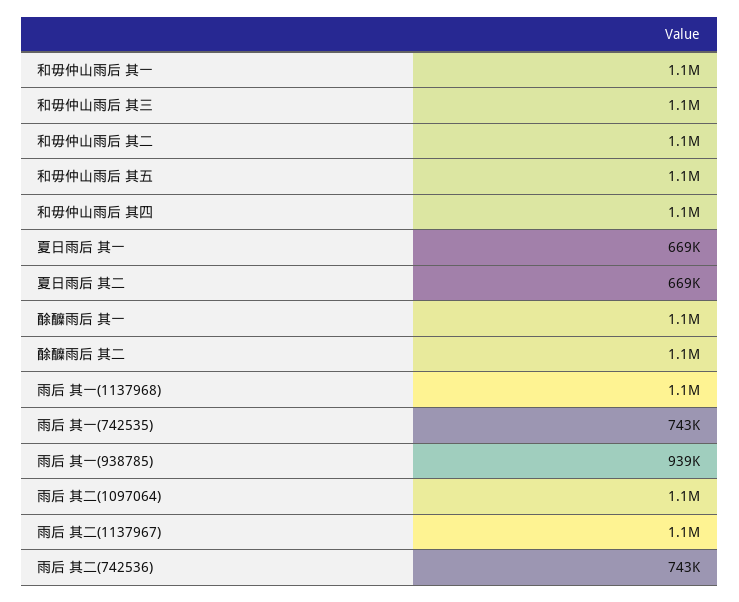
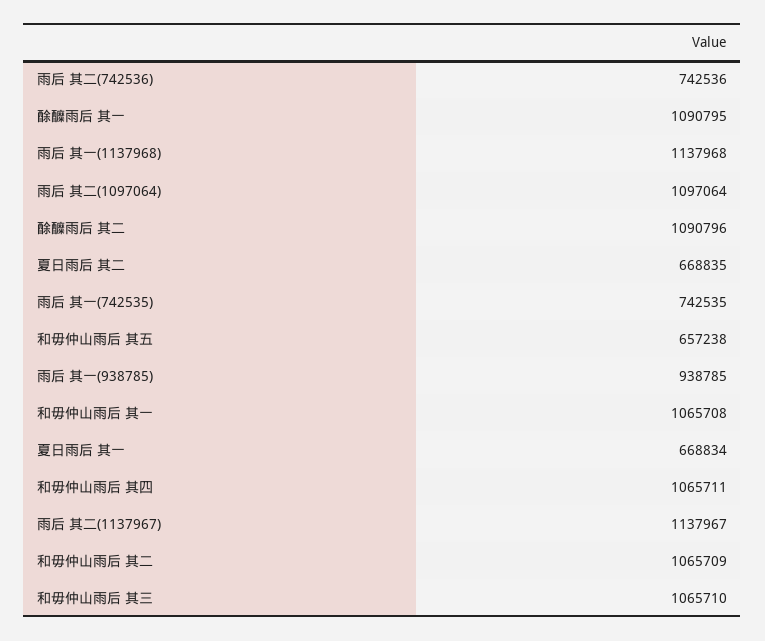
和毋仲山雨后 其五: 1100000 -> 657238

